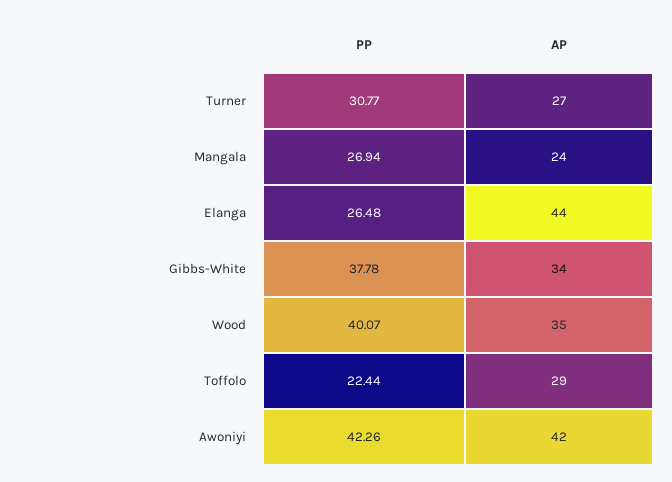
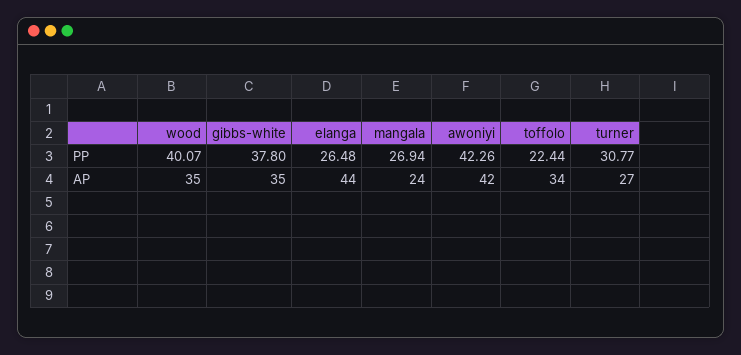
PP, Gibbs-White: 37.78 -> 37.8
AP, Gibbs-White: 34 -> 35
AP, Toffolo: 29 -> 34

